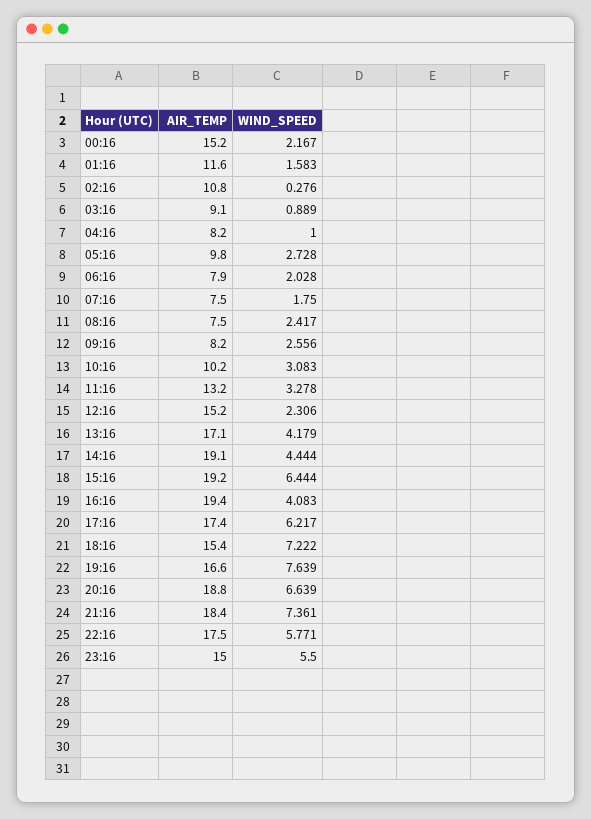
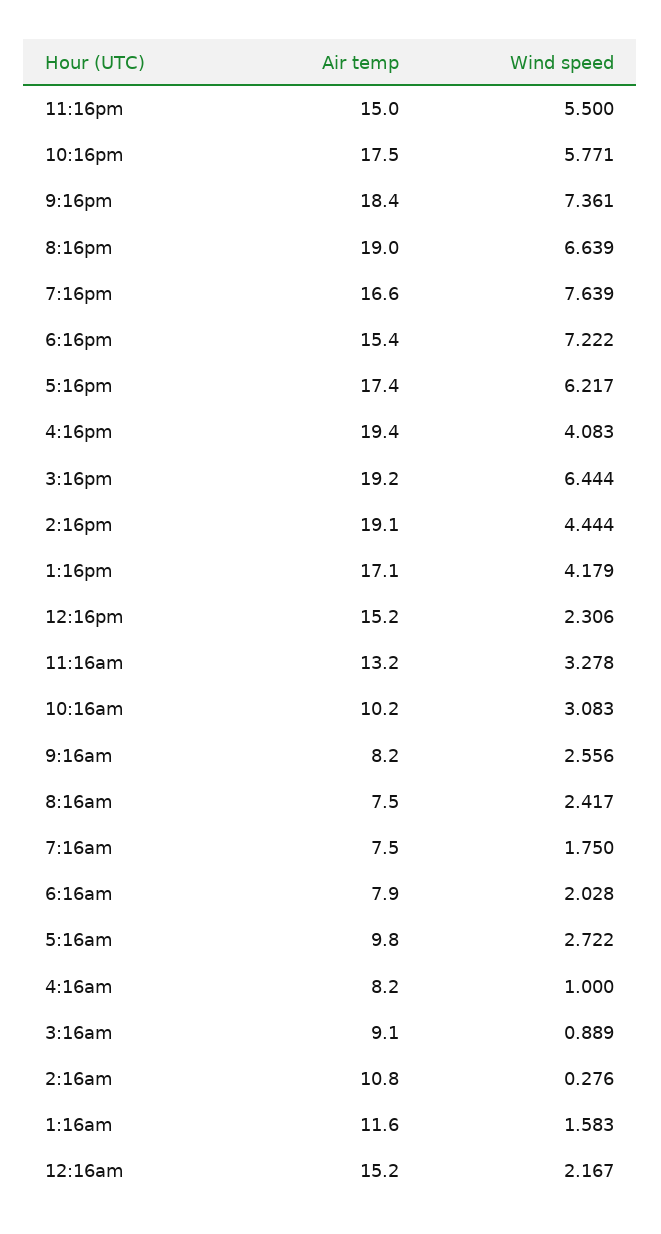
WIND_SPEED, 05:16: 2.728 -> 2.722
AIR_TEMP, 20:16: 18.8 -> 19

